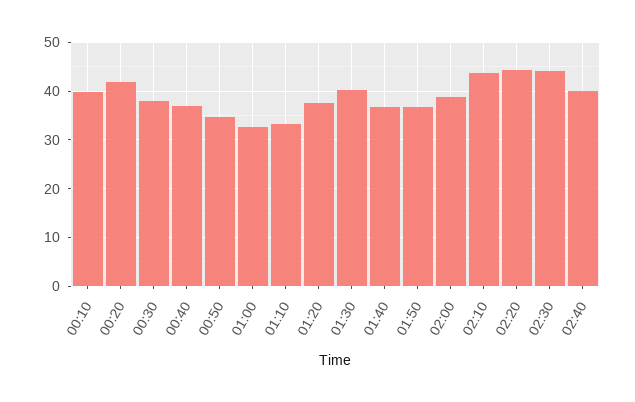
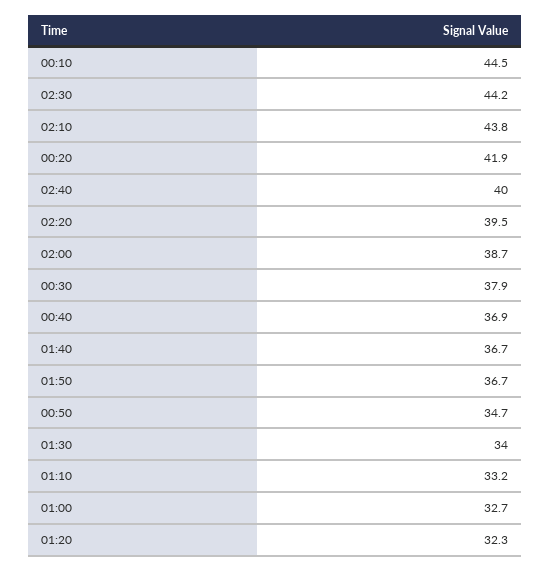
00:10: 40 -> 44.5
01:20: 38 -> 32.3
01:30: 40 -> 34
02:20: 44 -> 39.5

